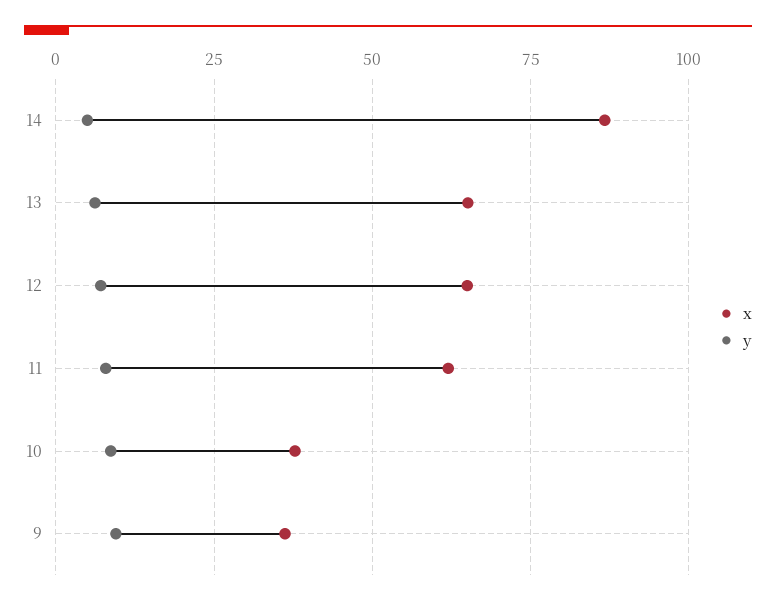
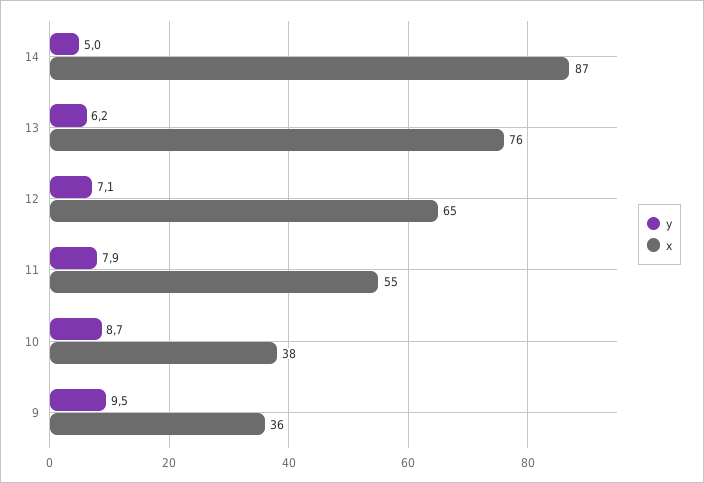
x, 13: 65 -> 76
x, 11: 62.5 -> 55

